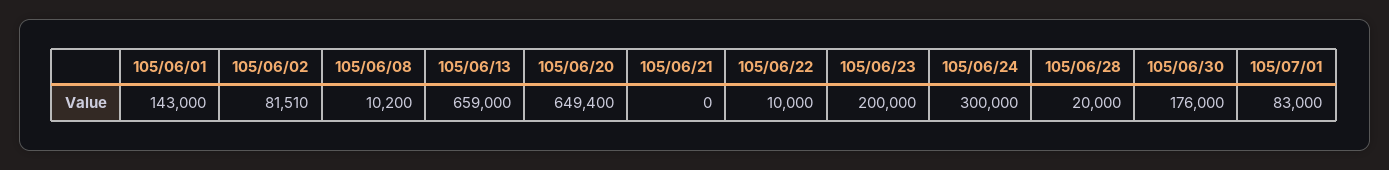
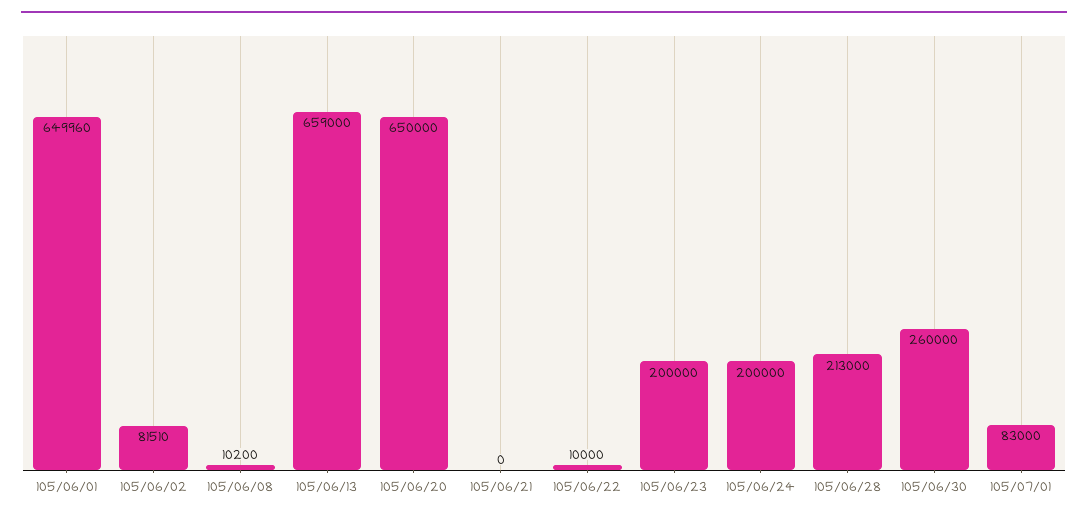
105/06/01: 143000 -> 649960
105/06/20: 649400 -> 650000
105/06/24: 300000 -> 200000
105/06/28: 20000 -> 213000
105/06/30: 176000 -> 260000

